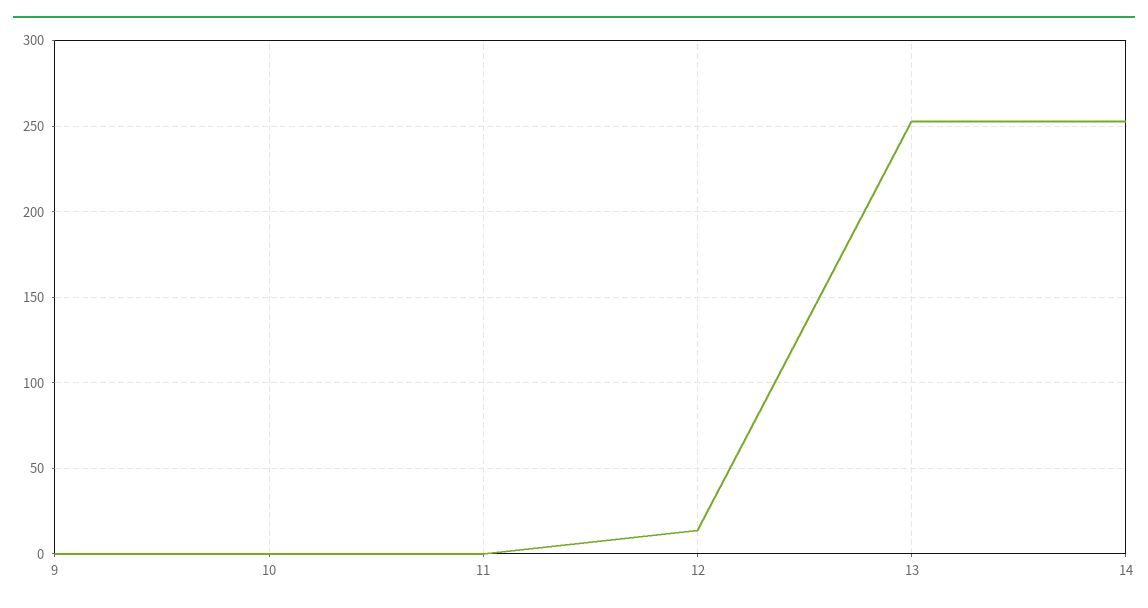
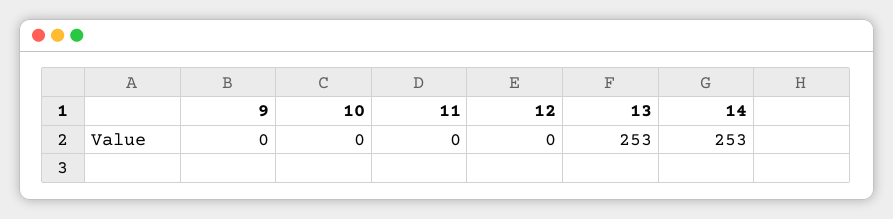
12: 15 -> 0

